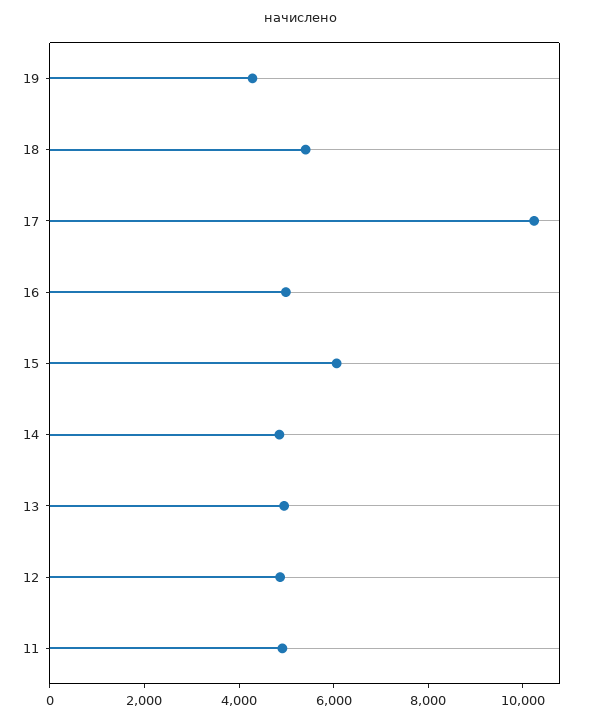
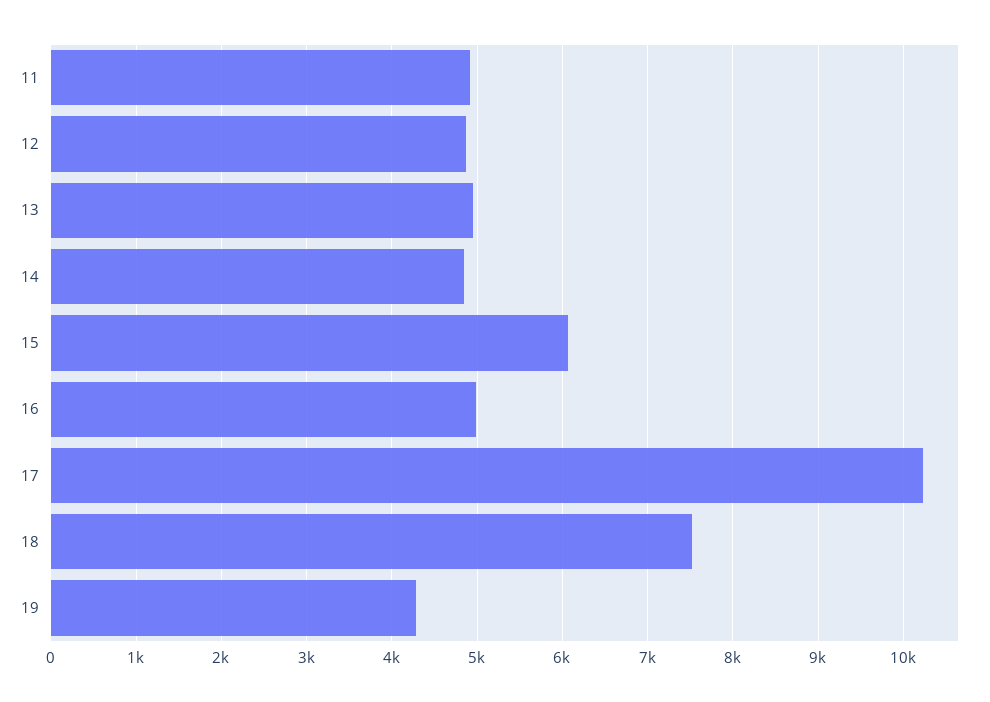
18: 5500 -> 7500

